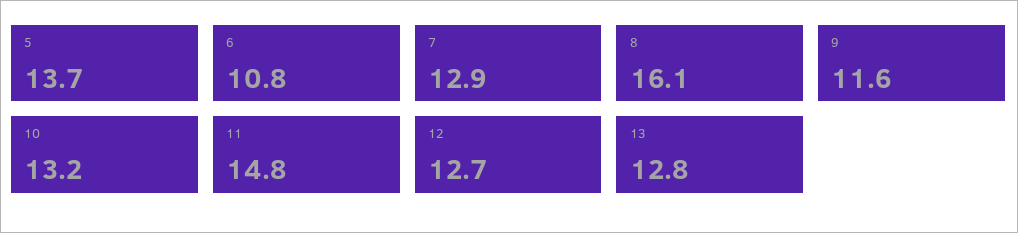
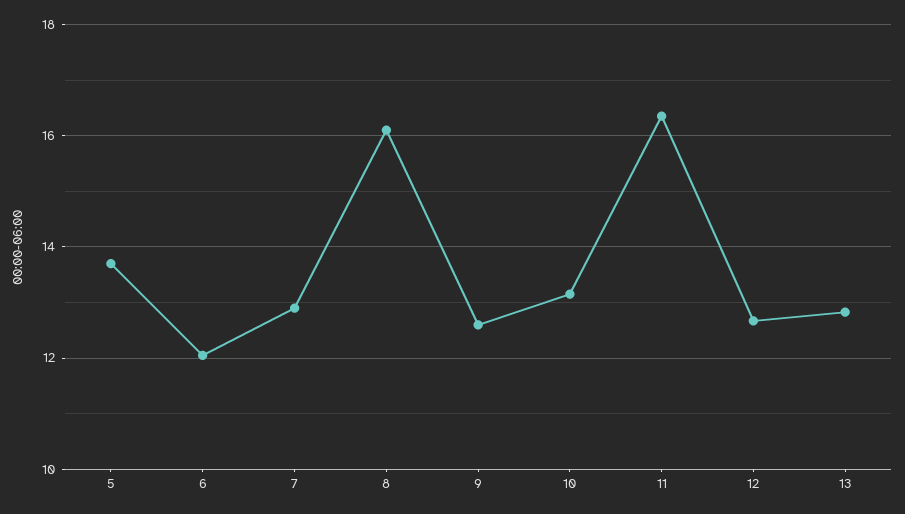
6: 10.8 -> 12
9: 11.6 -> 12.6
11: 14.8 -> 16.4

